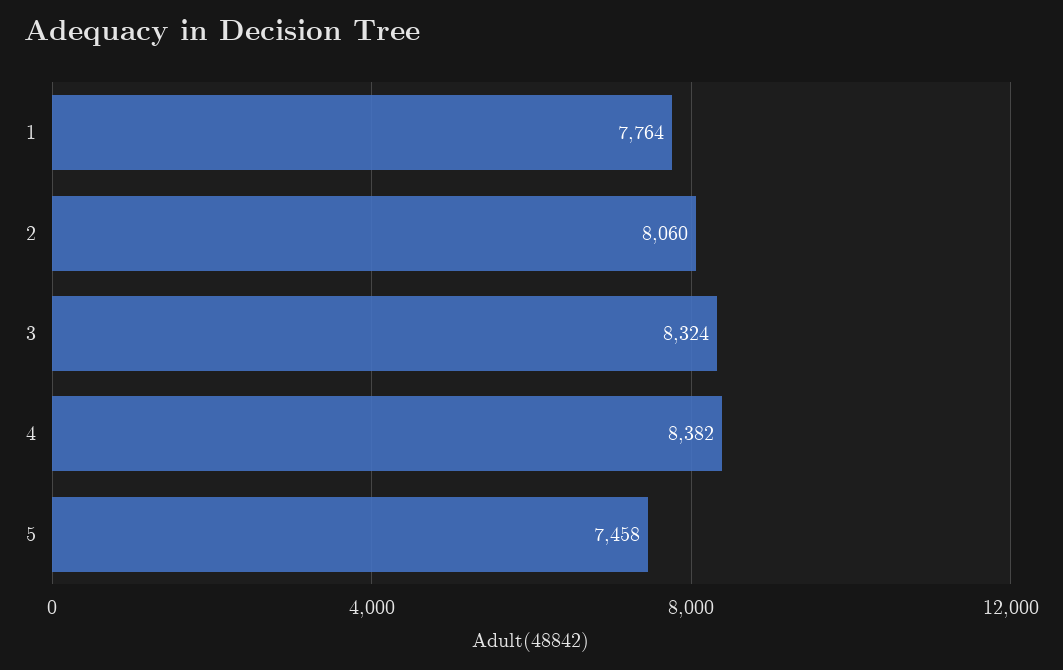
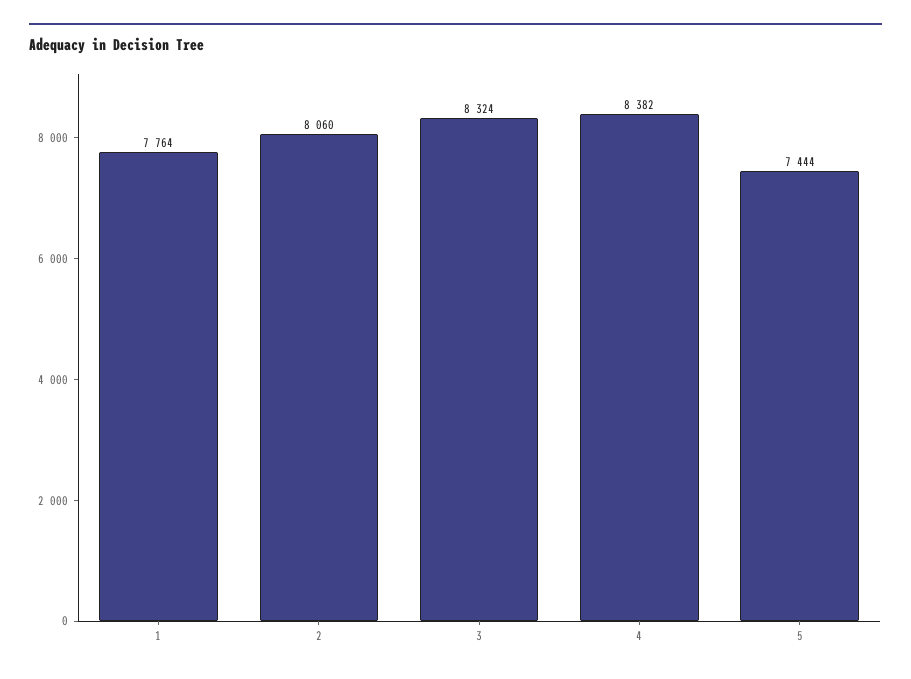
5: 7458 -> 7444

